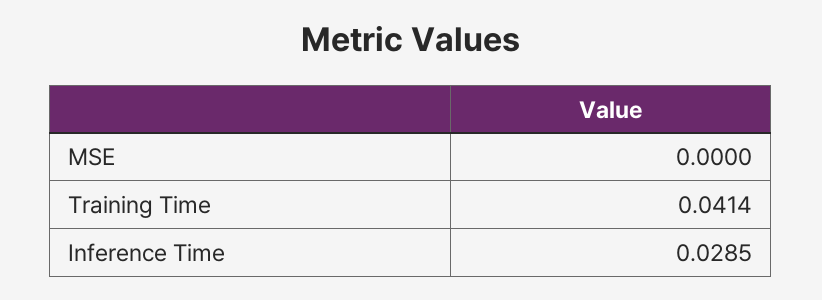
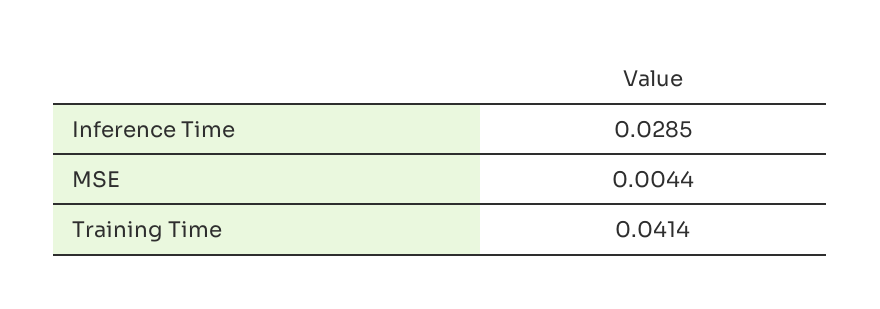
MSE: 0 -> 0.0044

